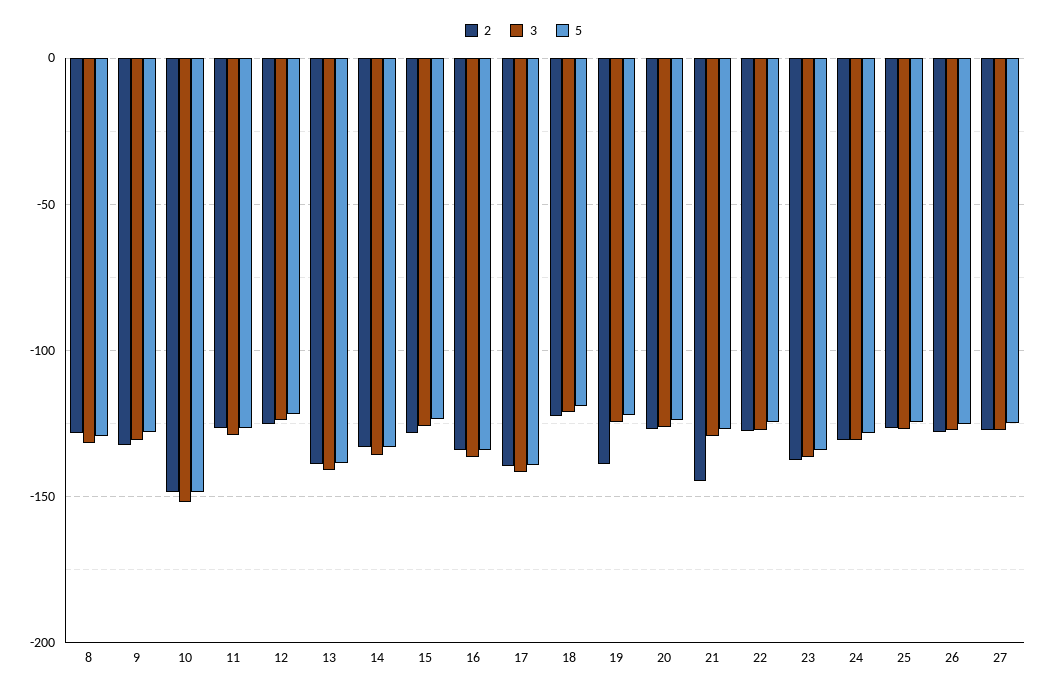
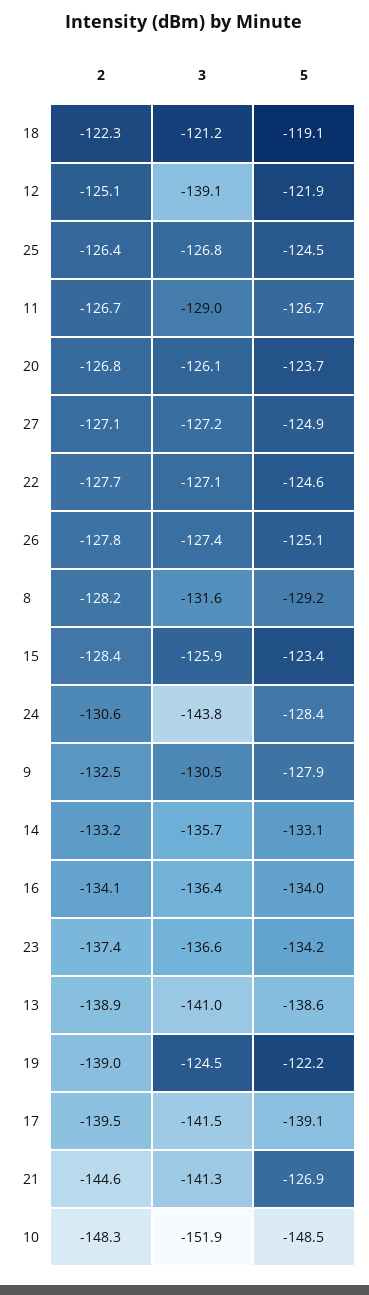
3, 12: -125 -> -139.1
3, 21: -130 -> -141.3
3, 24: -130 -> -143.8

